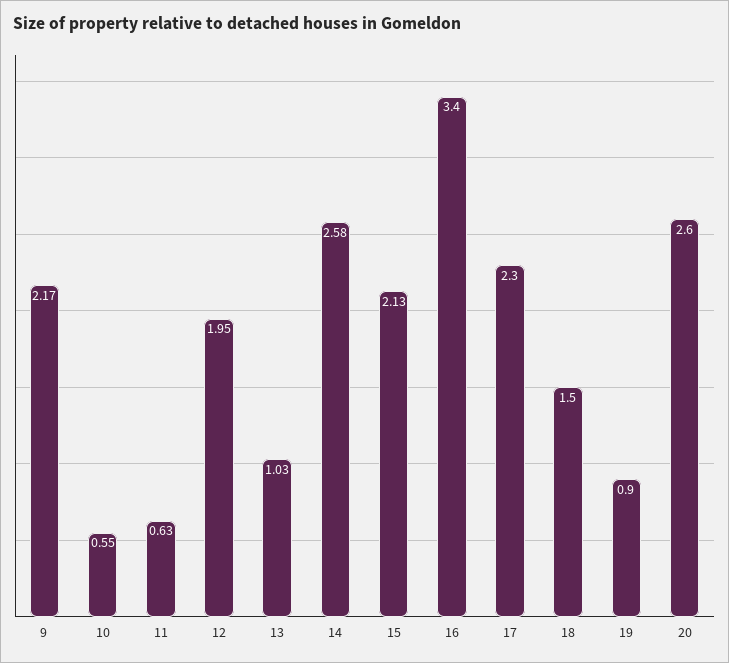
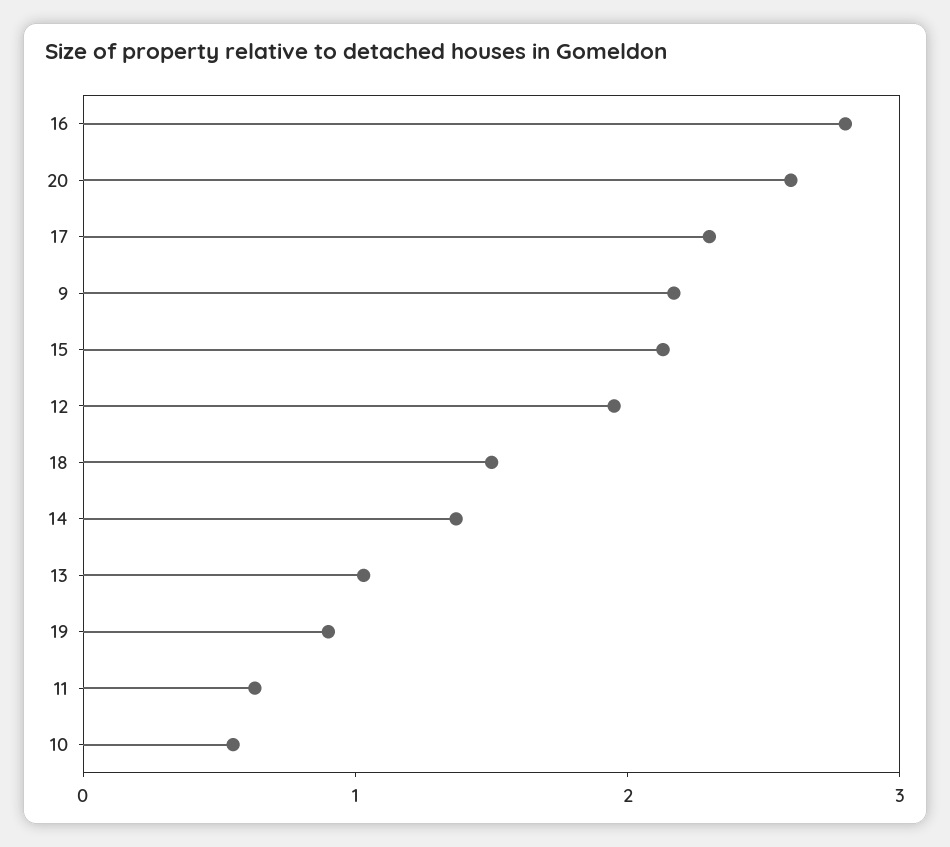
14: 2.58 -> 1.4
16: 3.4 -> 2.8

